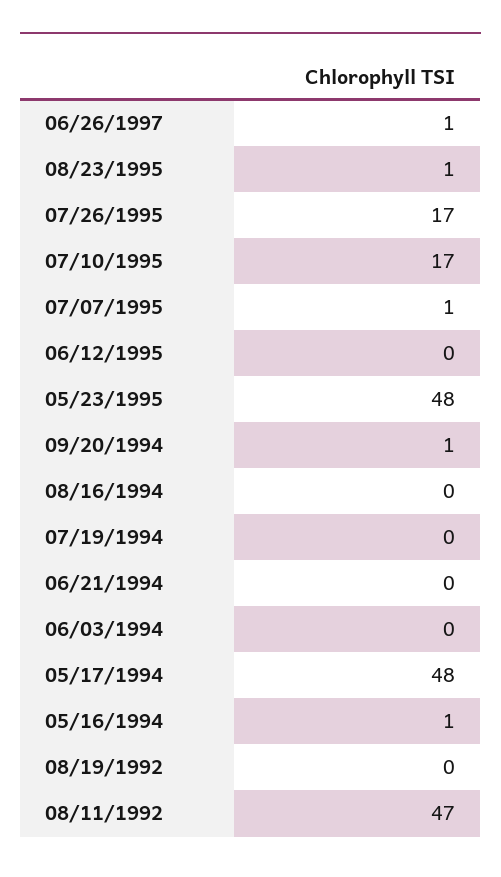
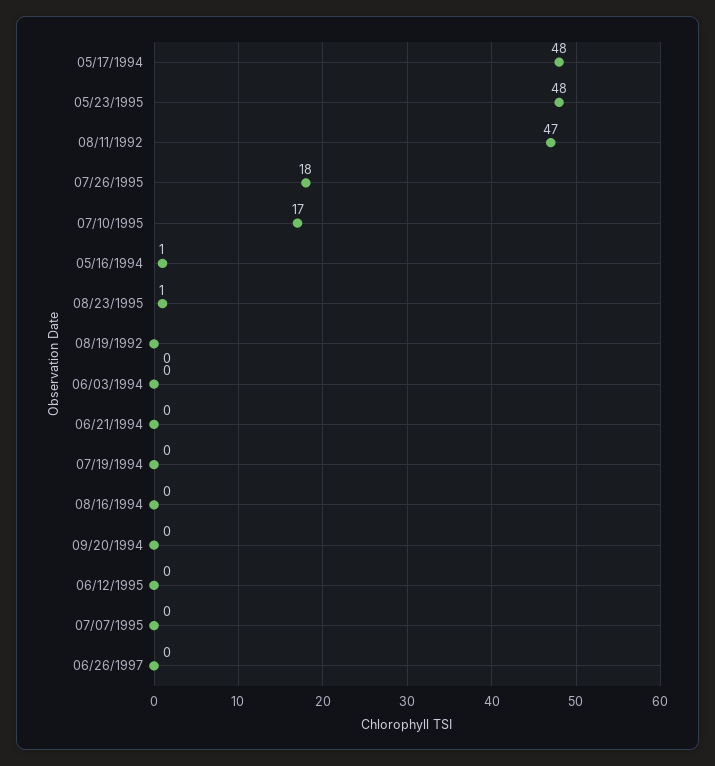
06/26/1997: 1 -> 0
07/26/1995: 17 -> 18
07/07/1995: 1 -> 0
09/20/1994: 1 -> 0

